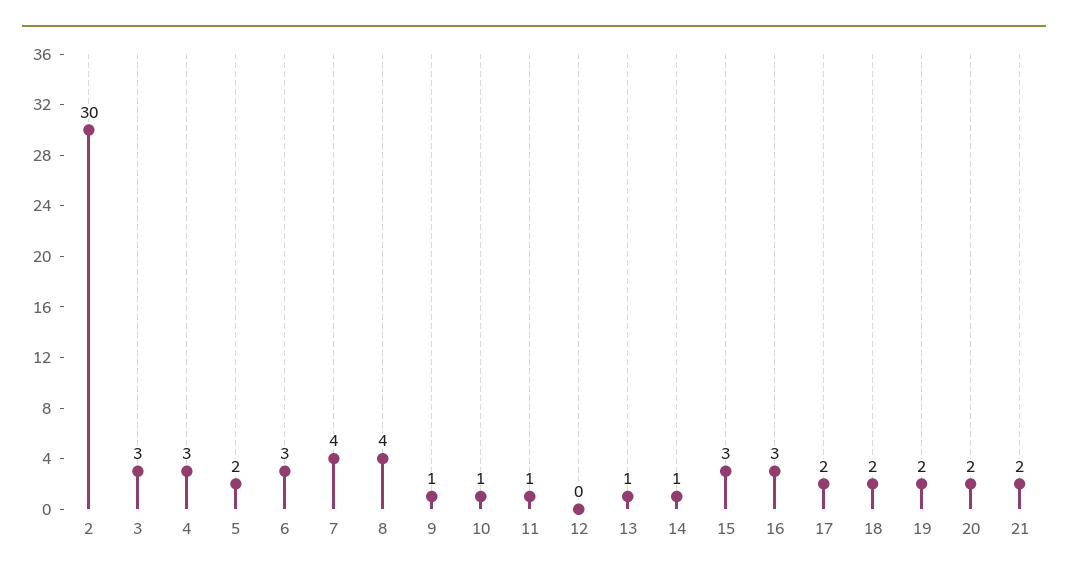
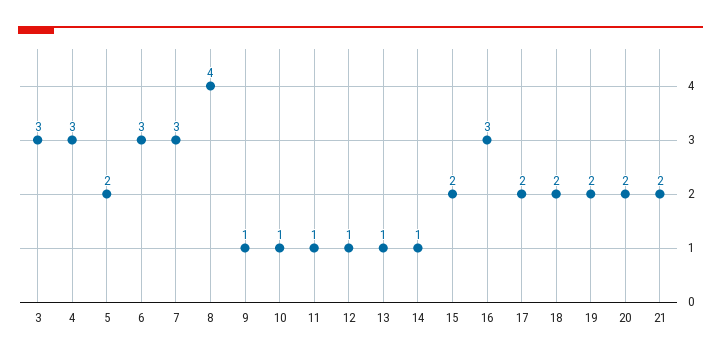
2: 30 -> none
7: 4 -> 3
12: 0 -> 1
15: 3 -> 2

